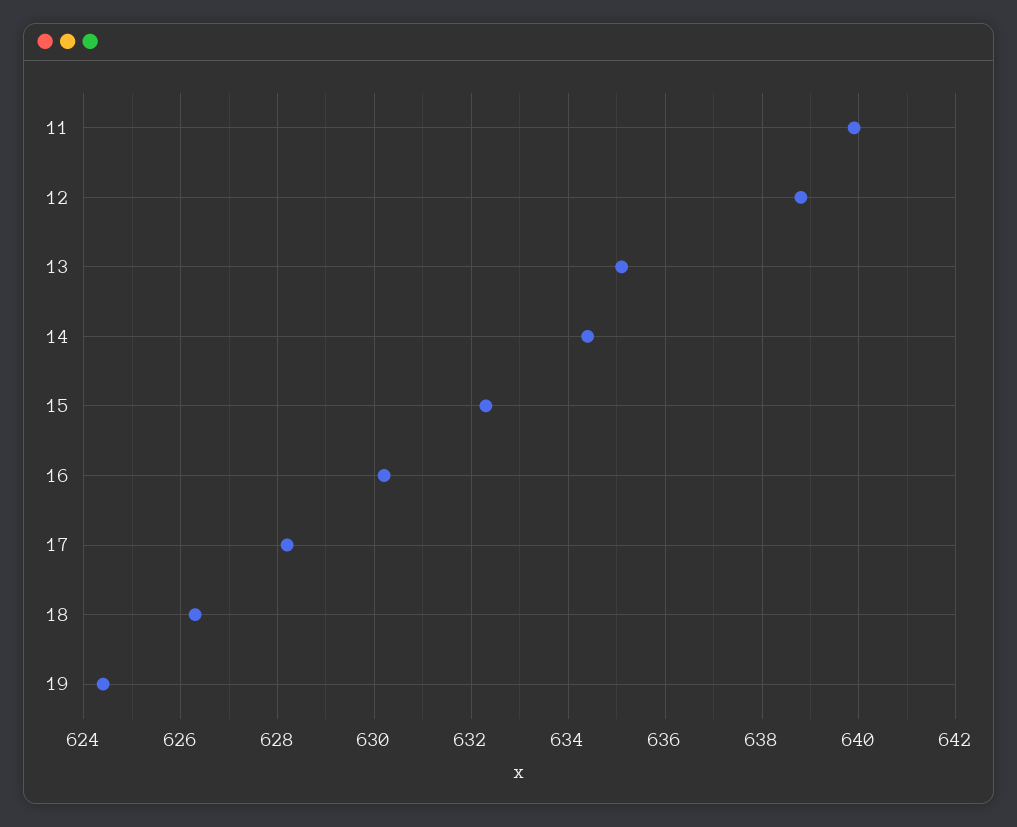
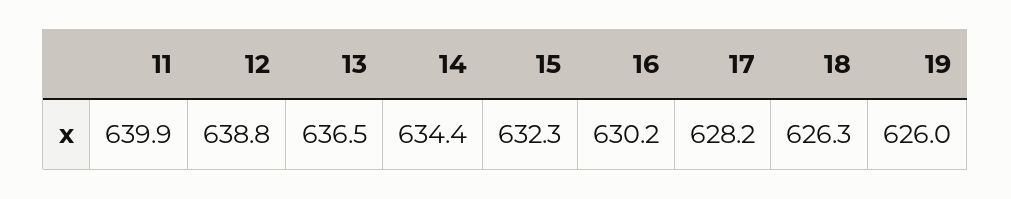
13: 635 -> 636.5
19: 624.5 -> 626

